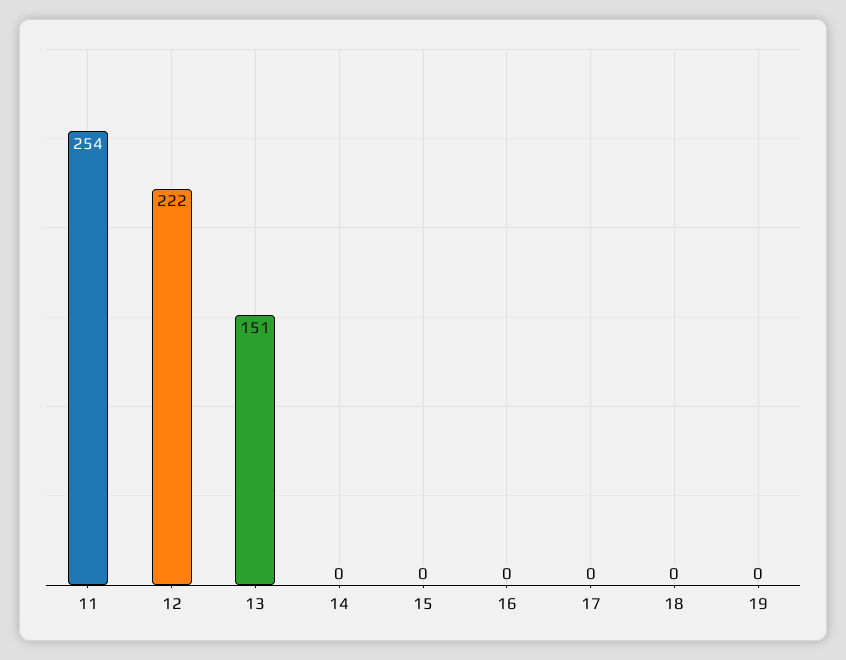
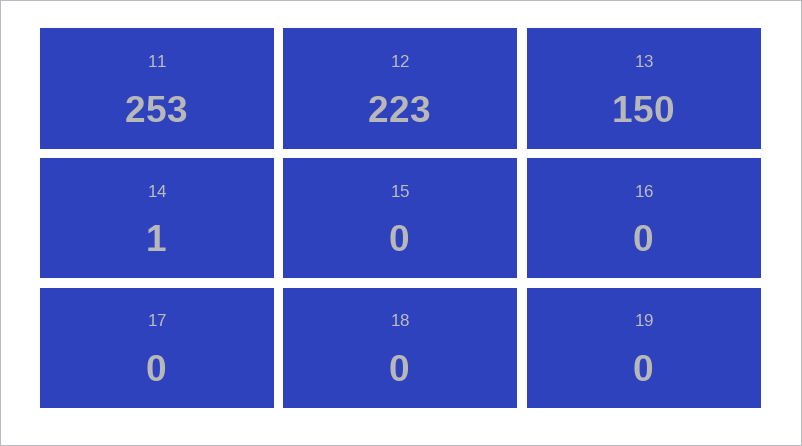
11: 254 -> 253
12: 222 -> 223
13: 151 -> 150
14: 0 -> 1

